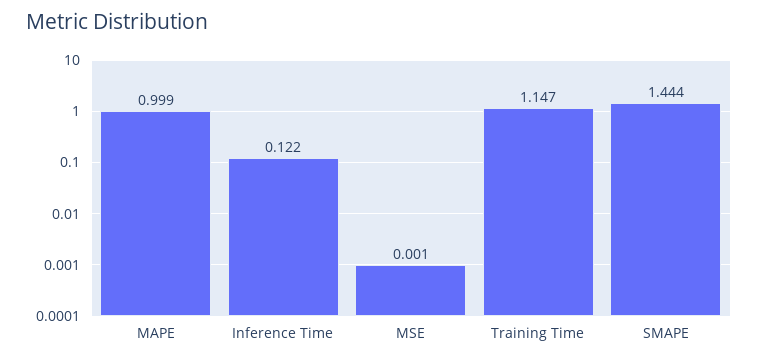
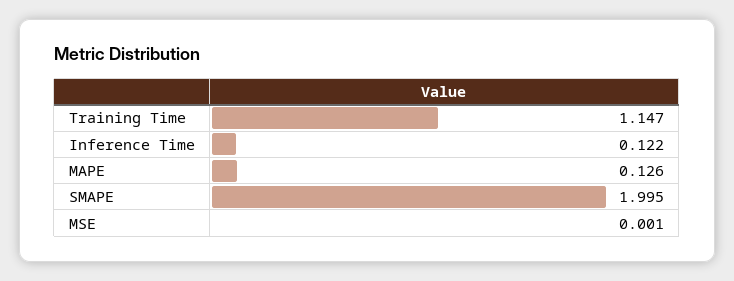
MAPE: 0.999 -> 0.126
SMAPE: 1.444 -> 1.995

